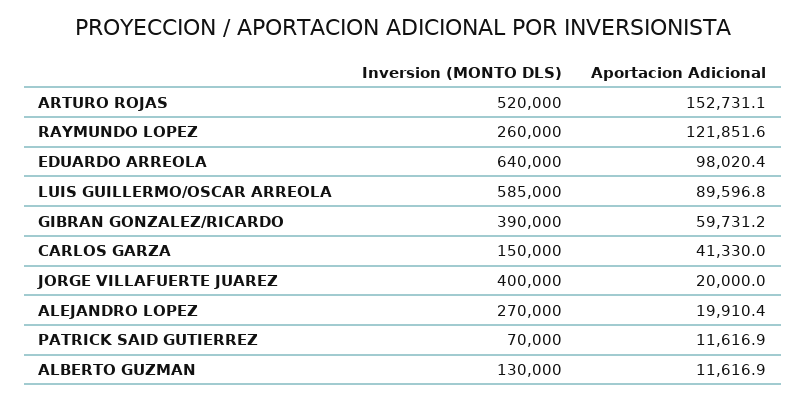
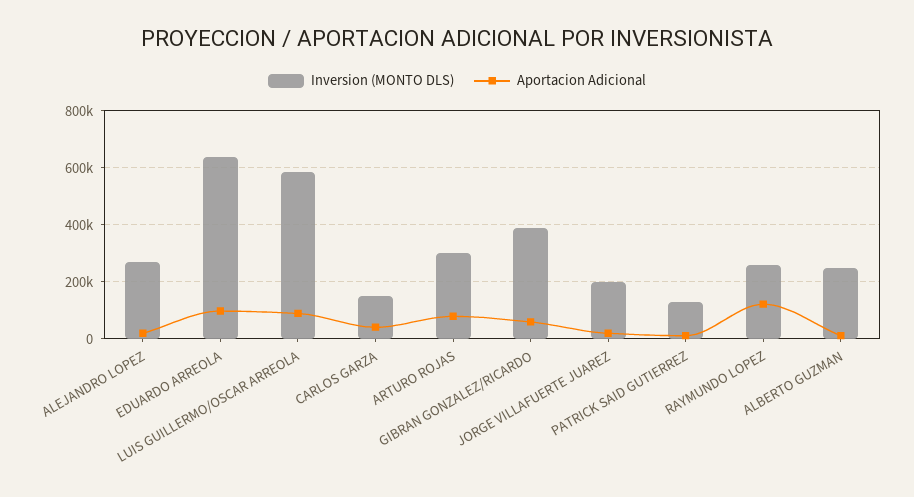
Inversion (MONTO DLS), ARTURO ROJAS: 520000 -> 300000
Aportacion Adicional, ARTURO ROJAS: 152731.1 -> 75000
Inversion (MONTO DLS), JORGE VILLAFUERTE JUAREZ: 400000 -> 200000
Inversion (MONTO DLS), PATRICK SAID GUTIERREZ: 70000 -> 125000
Inversion (MONTO DLS), ALBERTO GUZMAN: 130000 -> 250000

